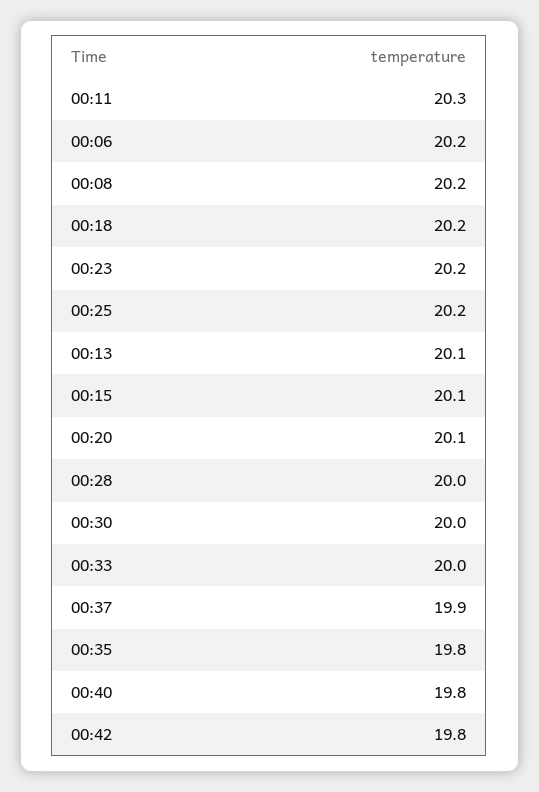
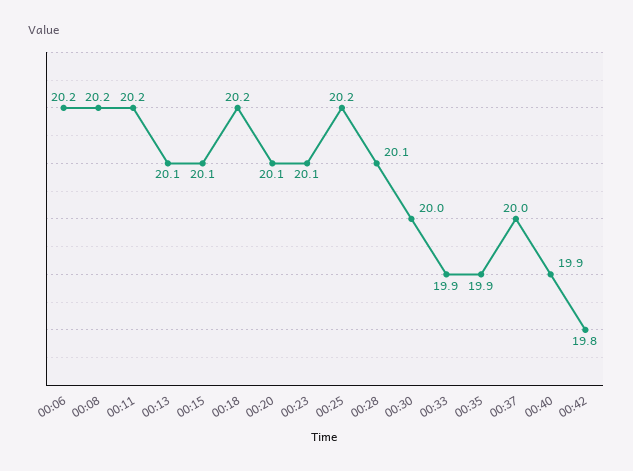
00:11: 20.3 -> 20.2
00:23: 20.2 -> 20.1
00:28: 20 -> 20.1
00:33: 20 -> 19.9
00:37: 19.9 -> 20
00:35: 19.8 -> 19.9
00:40: 19.8 -> 19.9

